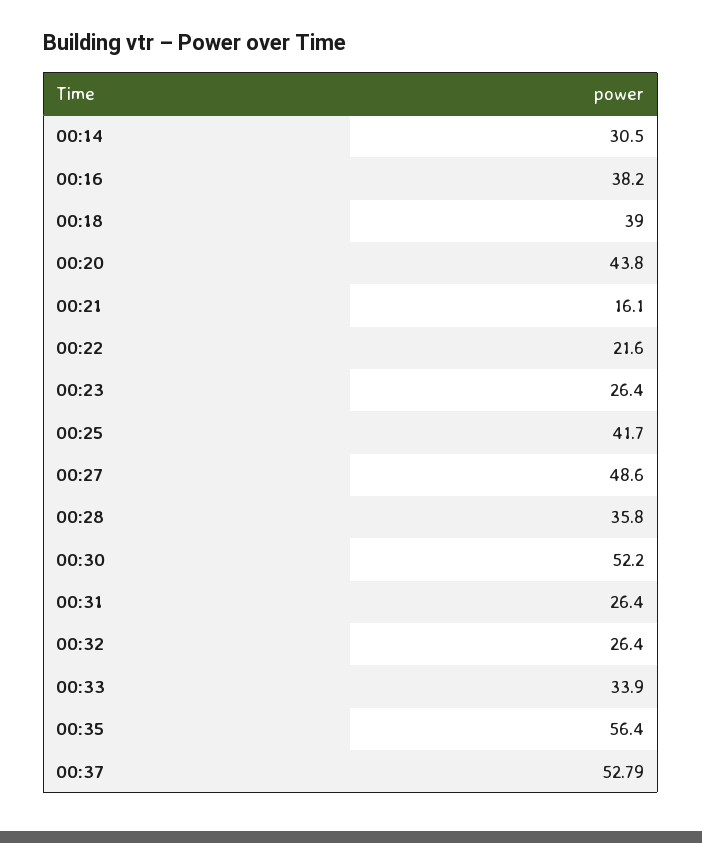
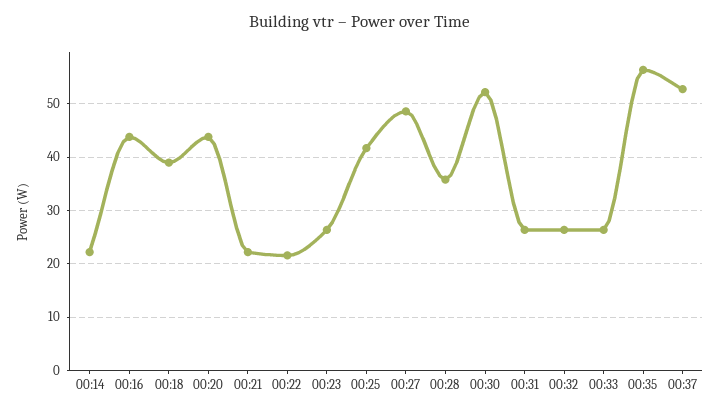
00:14: 30.5 -> 22
00:16: 38.2 -> 44
00:21: 16.1 -> 22
00:33: 33.9 -> 26

